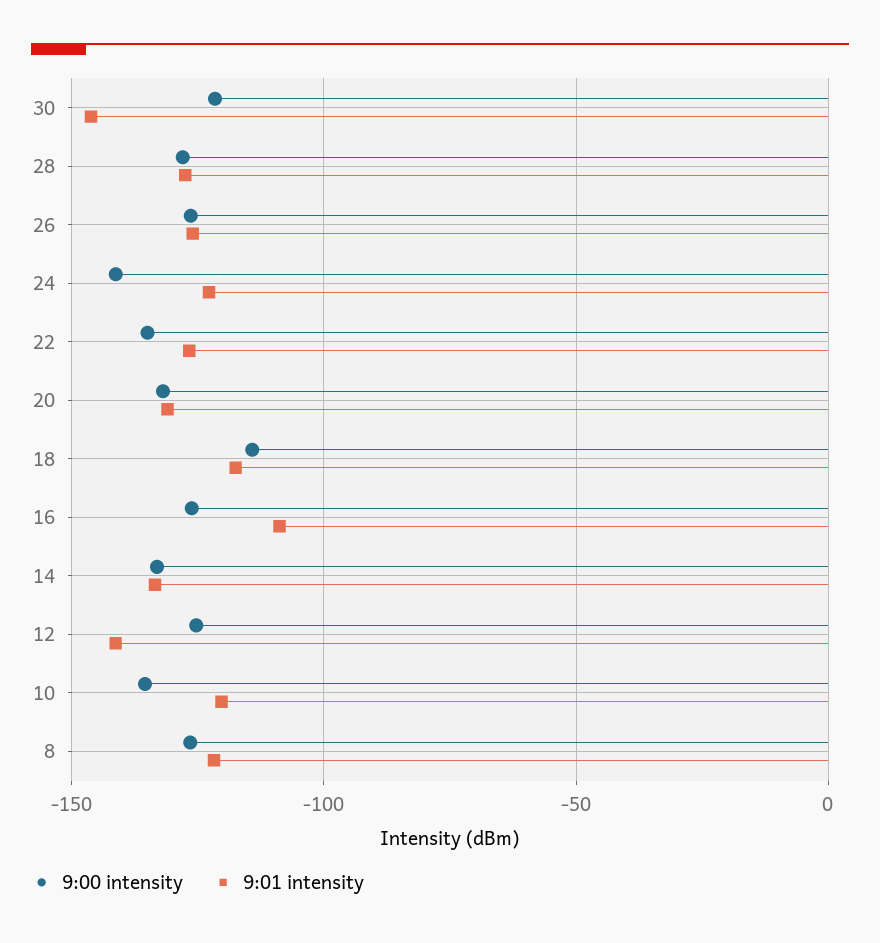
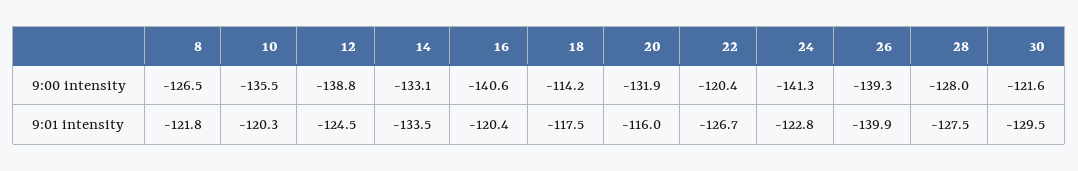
9:01 intensity, 30: -145 -> -129.5
9:00 intensity, 26: -125 -> -139.3
9:01 intensity, 26: -125 -> -139.9
9:00 intensity, 22: -135 -> -120.4
9:01 intensity, 20: -130 -> -116
9:00 intensity, 16: -125 -> -140.6
9:01 intensity, 16: -110 -> -120.4
9:00 intensity, 12: -125 -> -138.8
9:01 intensity, 12: -140 -> -124.5

